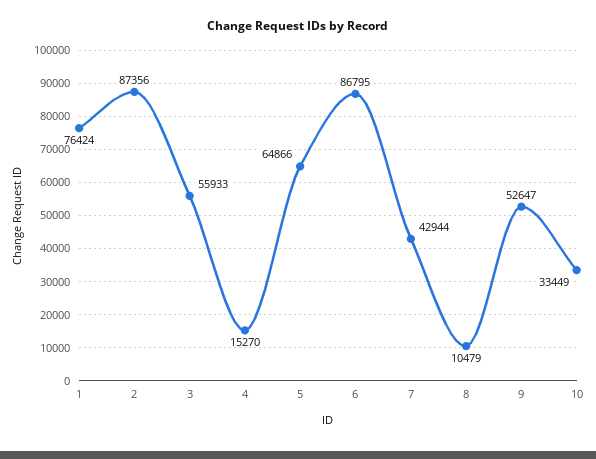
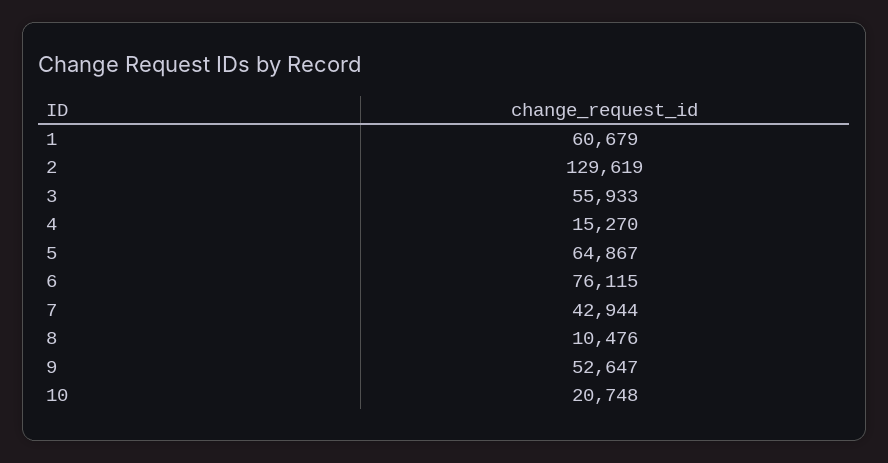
1: 76424 -> 60679
2: 87356 -> 129619
5: 64866 -> 64867
6: 86795 -> 76115
8: 10479 -> 10476
10: 33449 -> 20748

